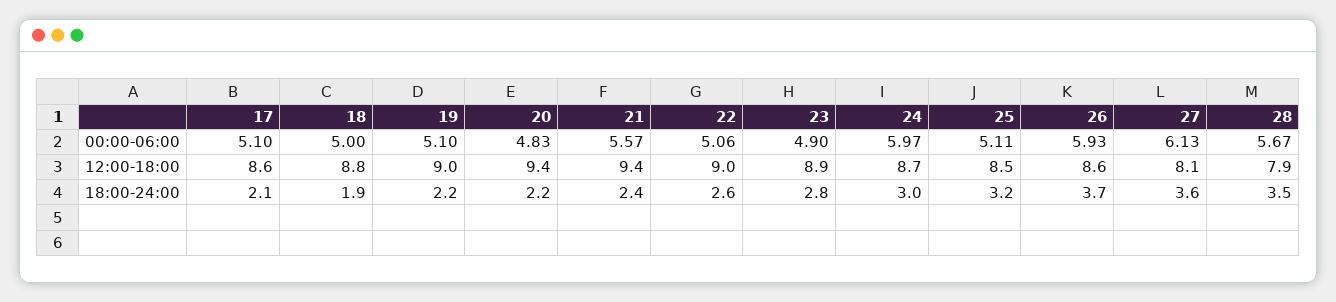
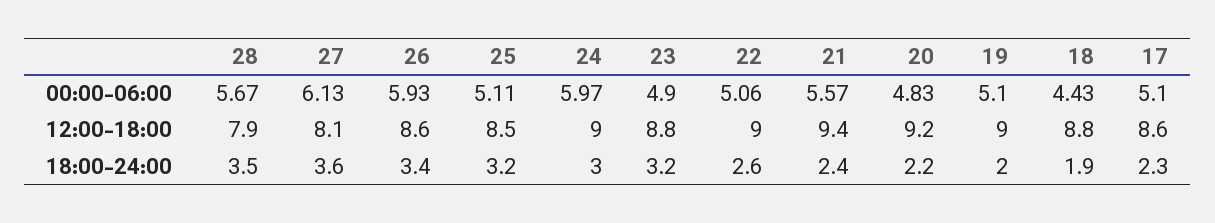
18, 00:00-06:00: 5 -> 4.43
20, 12:00-18:00: 9.4 -> 9.2
23, 12:00-18:00: 8.9 -> 8.8
24, 12:00-18:00: 8.7 -> 9
17, 18:00-24:00: 2.1 -> 2.3
19, 18:00-24:00: 2.2 -> 2
23, 18:00-24:00: 2.8 -> 3.2
26, 18:00-24:00: 3.7 -> 3.4

